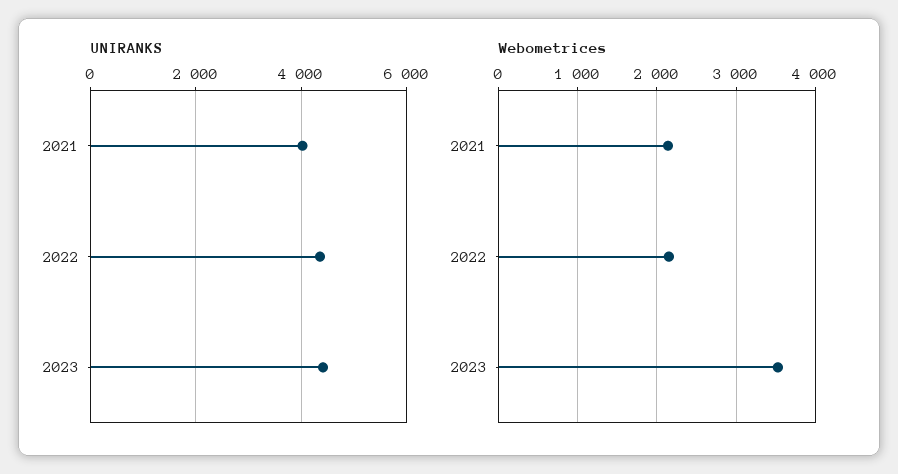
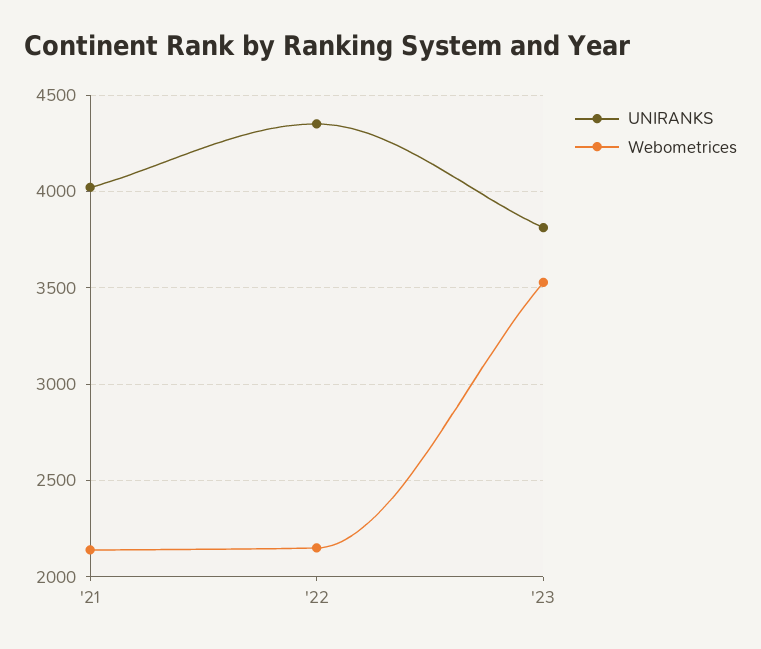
UNIRANKS, 2023: 4400 -> 3800

